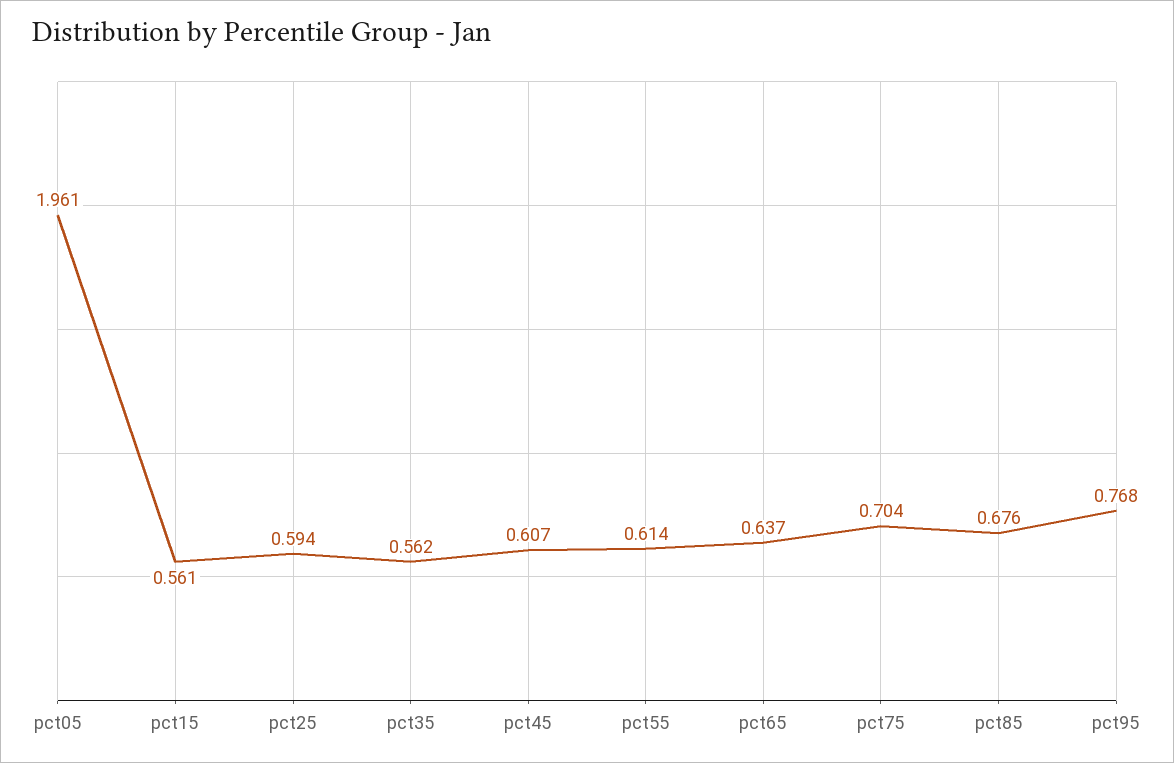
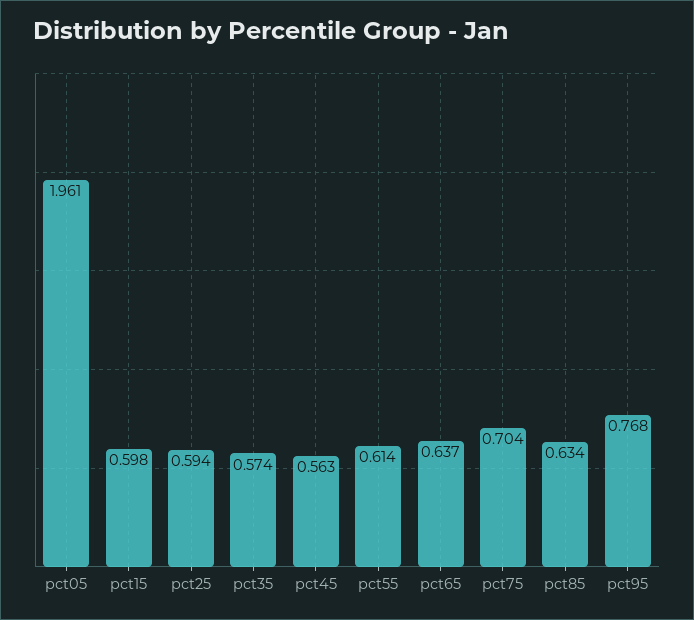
pct15: 0.561 -> 0.598
pct35: 0.562 -> 0.574
pct45: 0.607 -> 0.563
pct85: 0.676 -> 0.634

